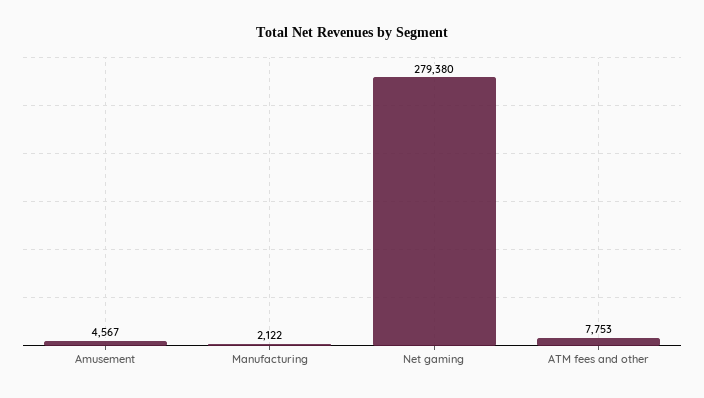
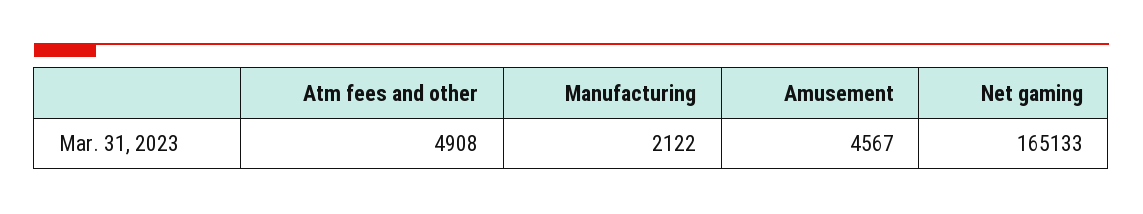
Net gaming: 279380 -> 165133
ATM fees and other: 7753 -> 4908

